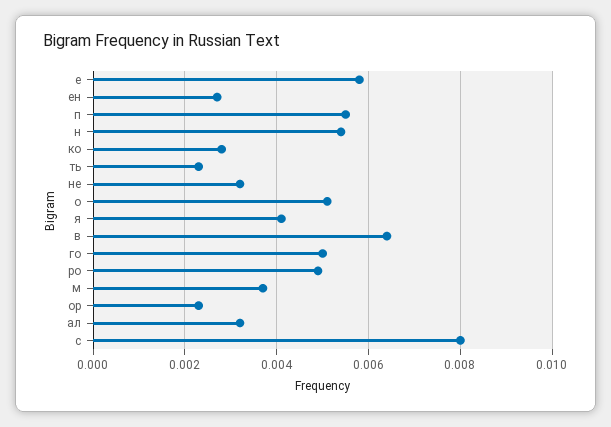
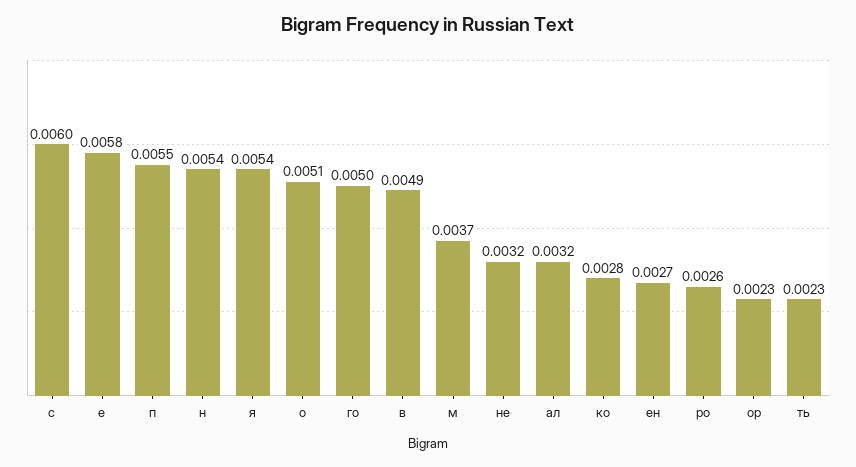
я: 0.004 -> 0.0054
в: 0.0065 -> 0.0049
ро: 0.005 -> 0.0026
с: 0.008 -> 0.006

